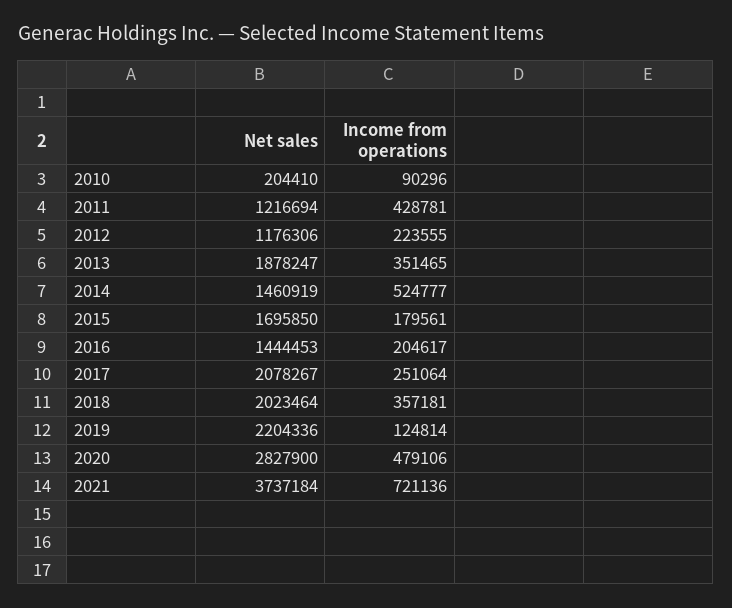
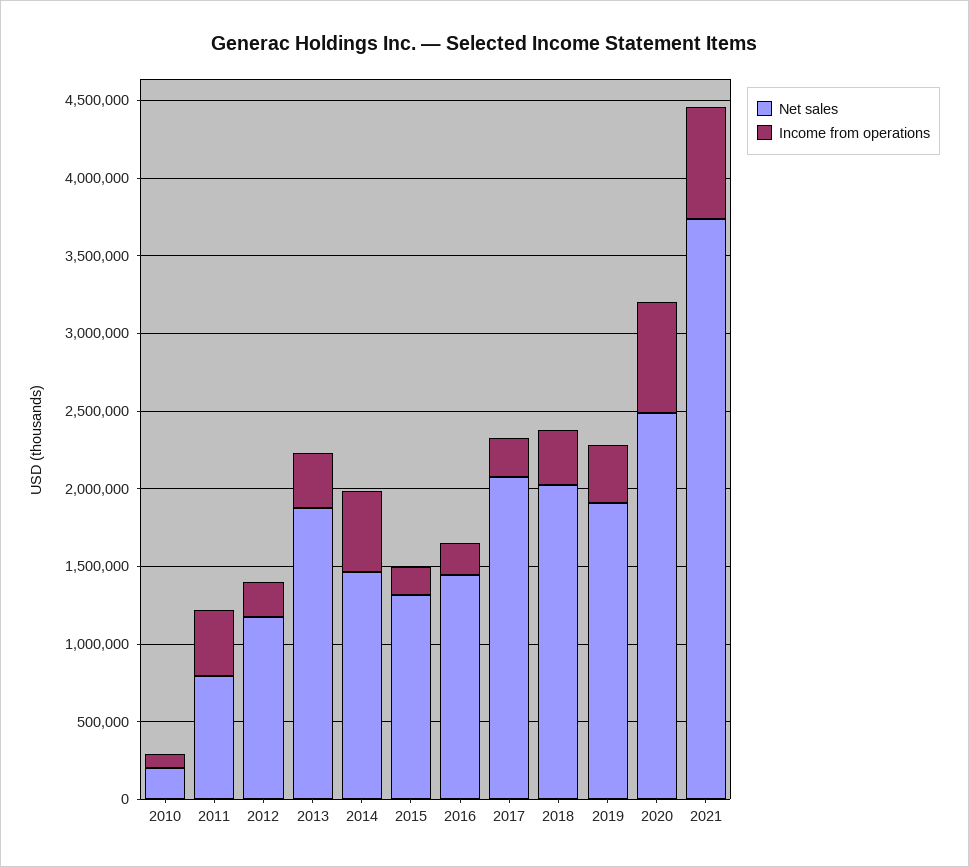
Net sales, 2011: 1216694 -> 800000
Net sales, 2015: 1695850 -> 1300000
Net sales, 2019: 2204336 -> 1900000
Income from operations, 2019: 124814 -> 400000
Net sales, 2020: 2827900 -> 2500000
Income from operations, 2020: 479106 -> 700000

